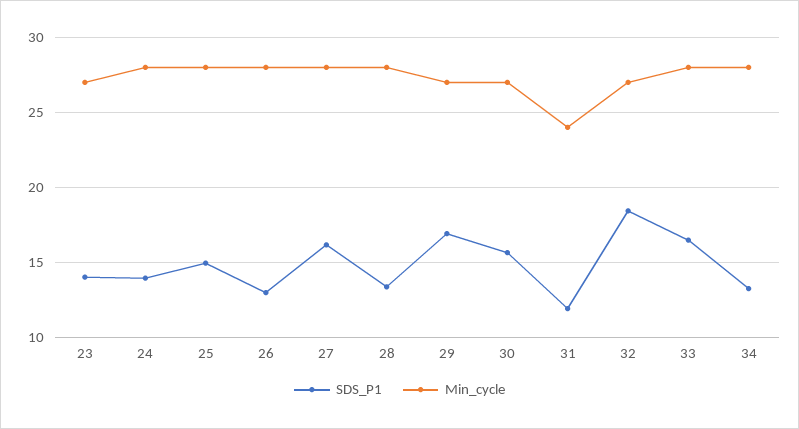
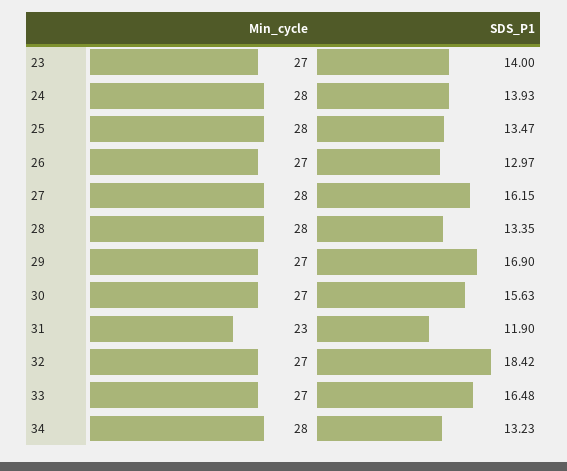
SDS_P1, 25: 15 -> 13.47
Min_cycle, 26: 28 -> 27
Min_cycle, 31: 24 -> 23
Min_cycle, 33: 28 -> 27

